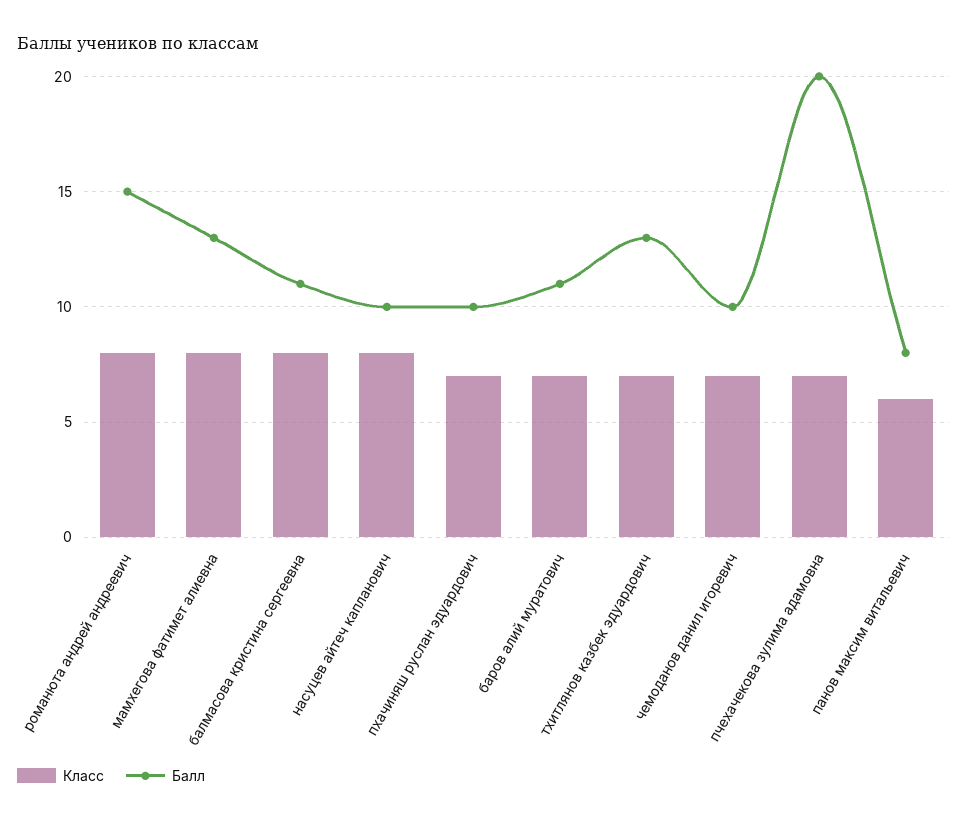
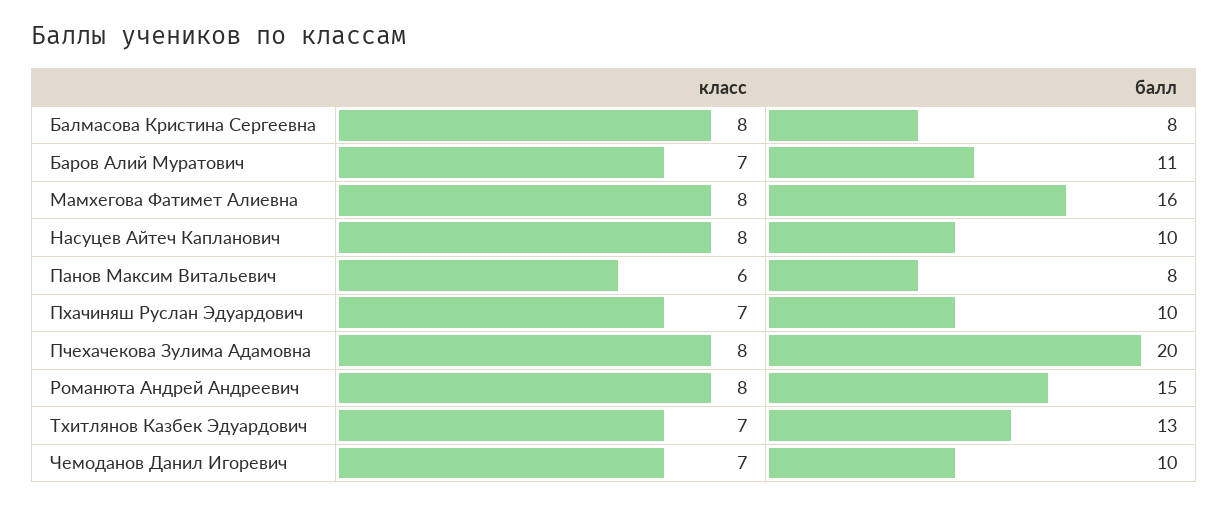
Балл, мамхегова фатимет алиевна: 13 -> 16
Балл, балмасова кристина сергеевна: 11 -> 8
Класс, пчехачекова зулима адамовна: 7 -> 8

